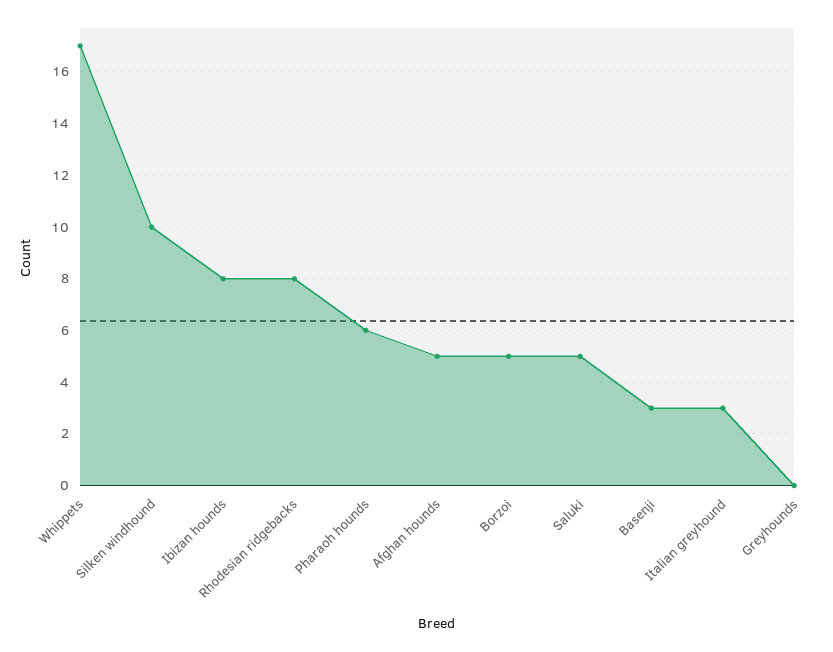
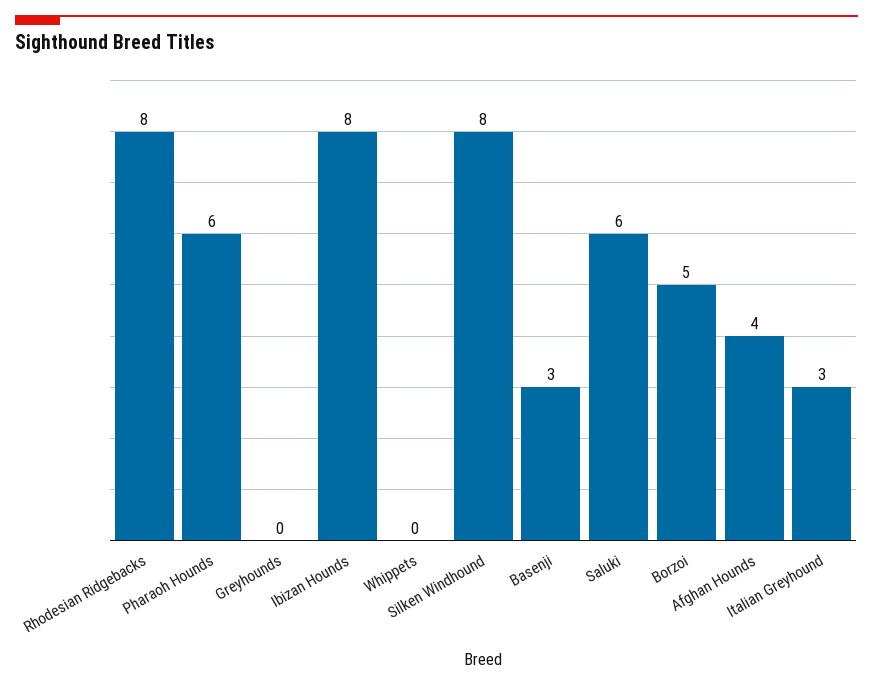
Whippets: 17 -> 0
Silken windhound: 10 -> 8
Afghan hounds: 5 -> 4
Saluki: 5 -> 6

